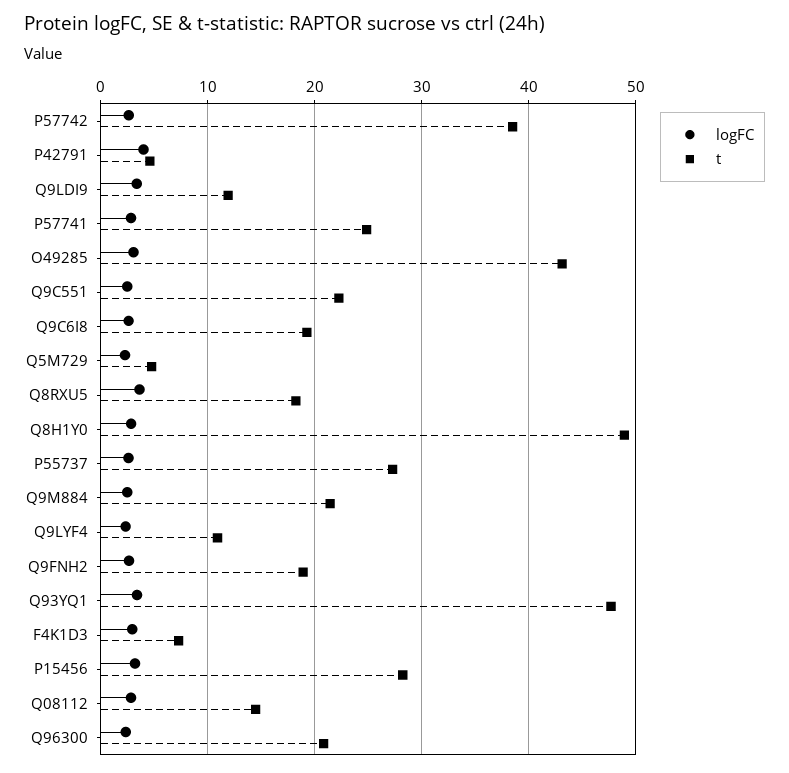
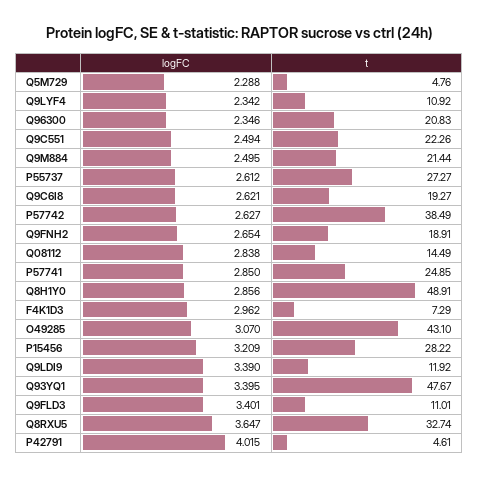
t, Q8RXU5: 18 -> 32.74
logFC, Q9FLD3: none -> 3.401
t, Q9FLD3: none -> 11.01

